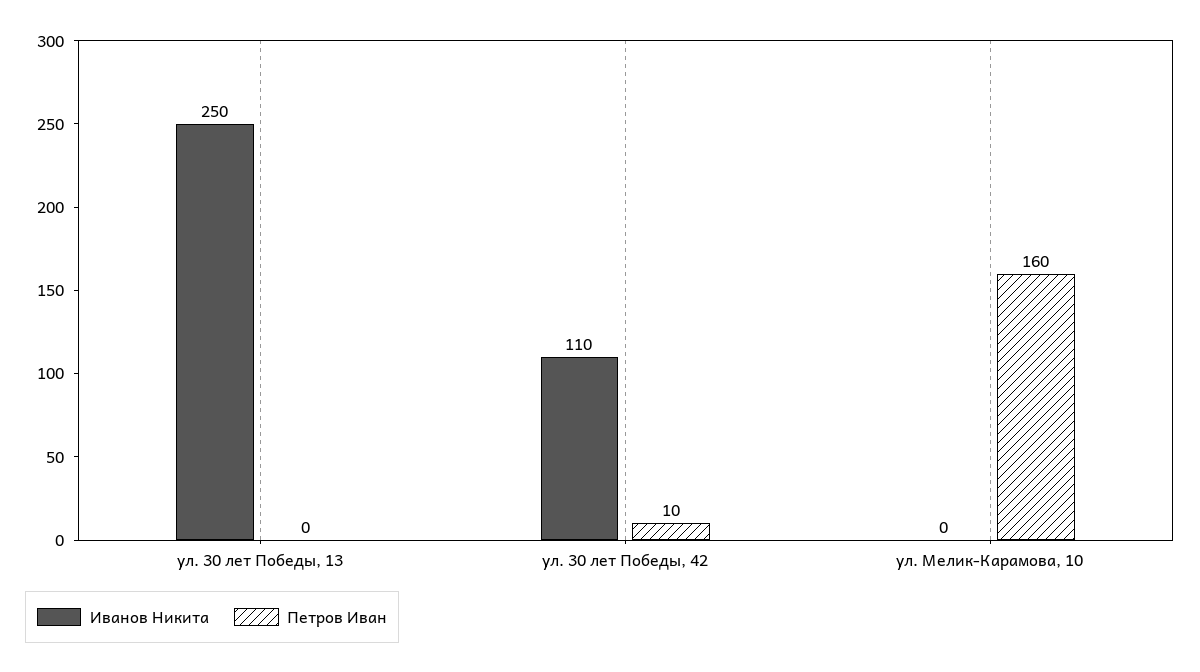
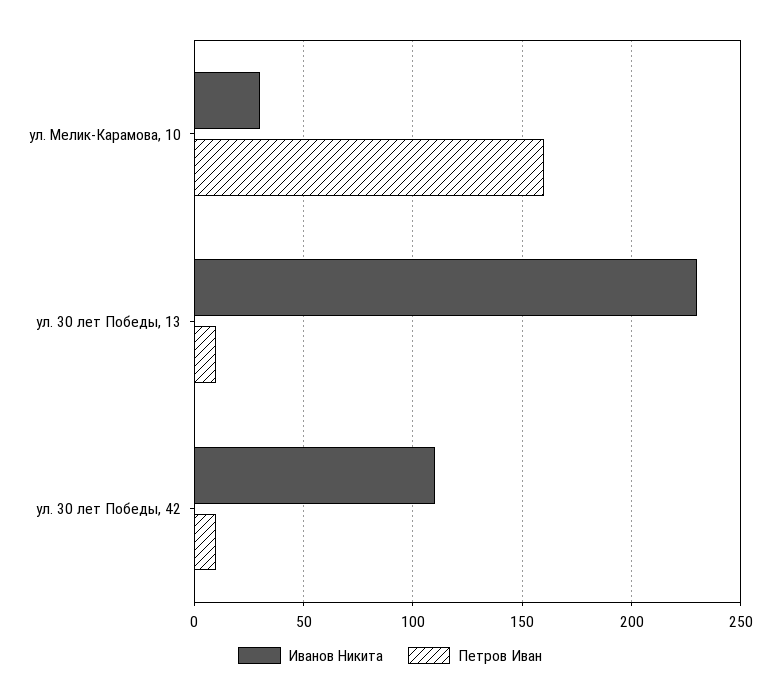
Иванов Никита, ул. 30 лет Победы, 13: 250 -> 230
Петров Иван, ул. 30 лет Победы, 13: 0 -> 10
Иванов Никита, ул. Мелик-Карамова, 10: 0 -> 30

